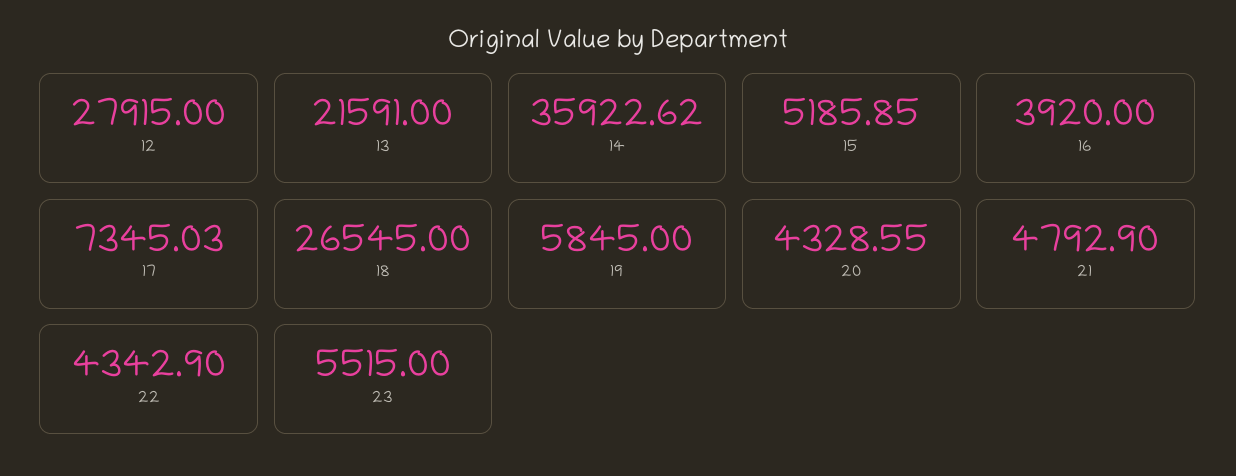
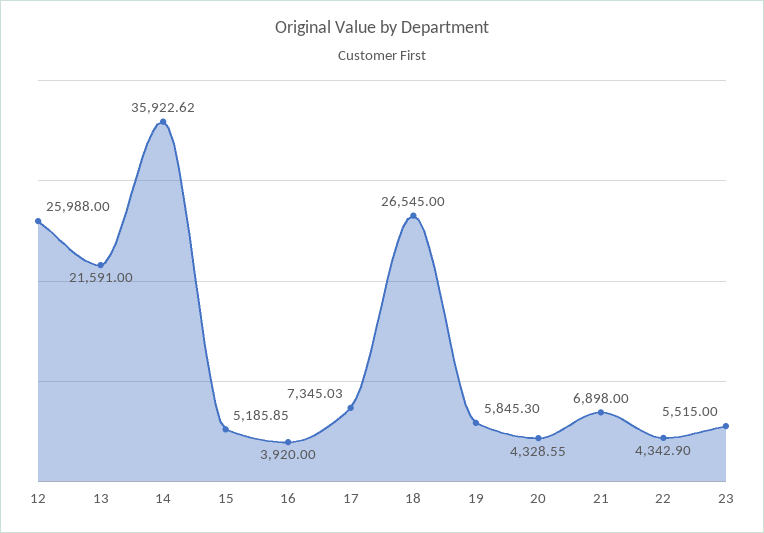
12: 27915 -> 25988
19: 5845 -> 5845.3
21: 4792.9 -> 6898

